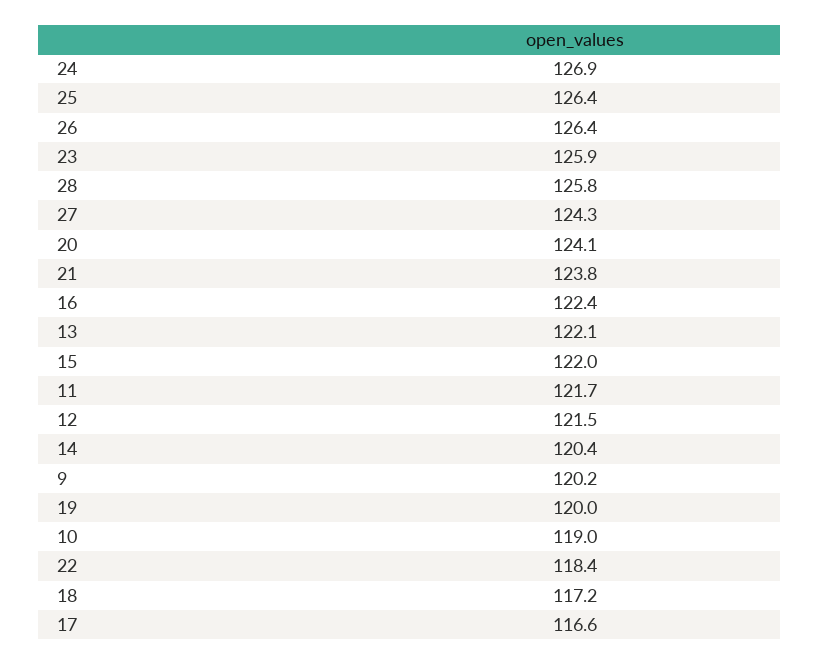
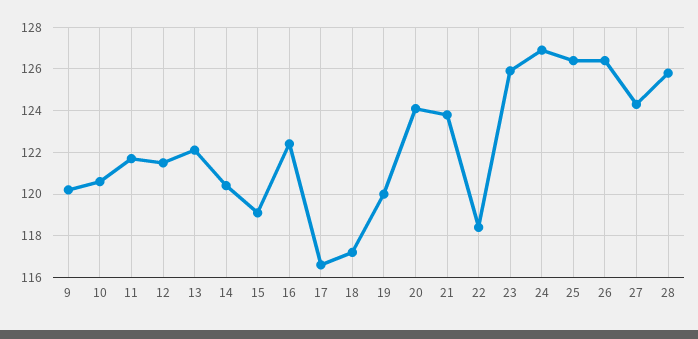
15: 122 -> 119
10: 119 -> 120.5

